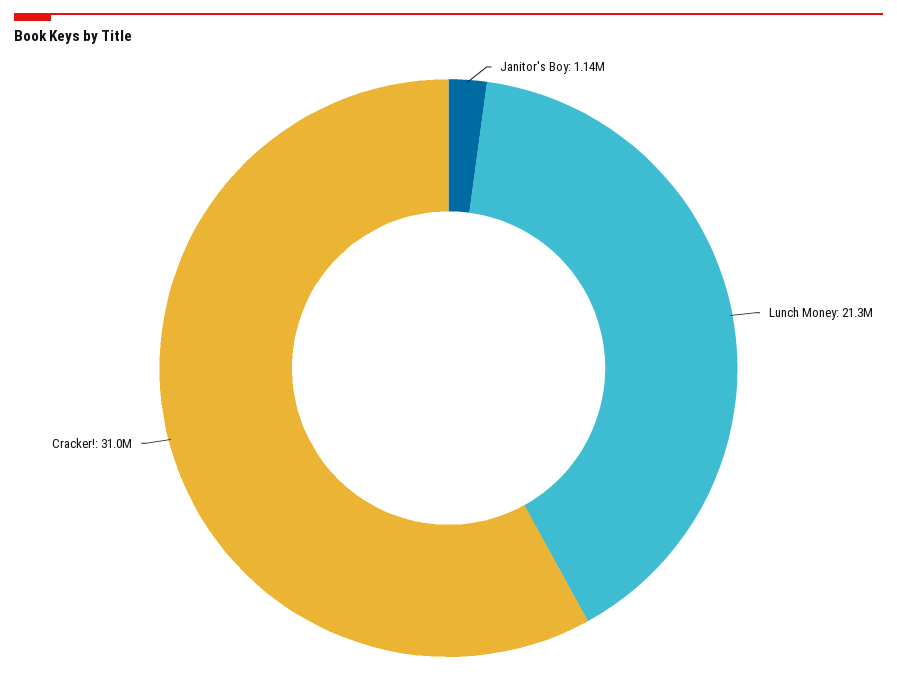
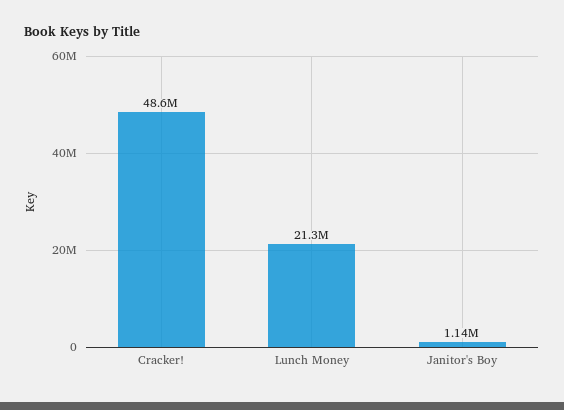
Cracker!: 31000000 -> 48600000

